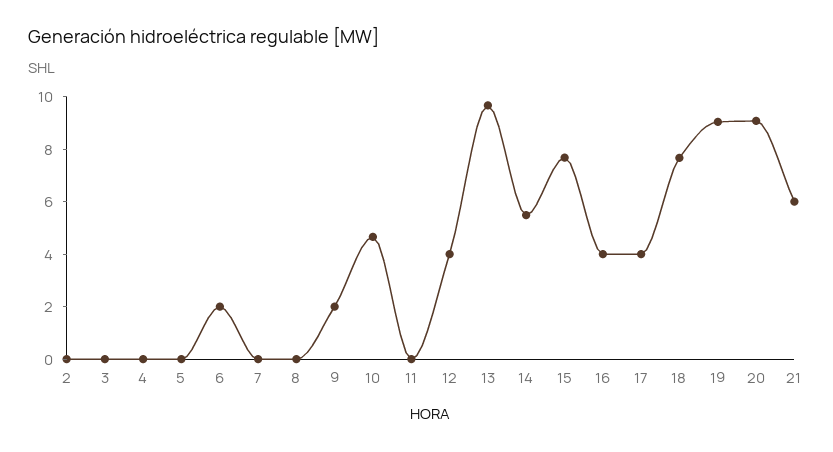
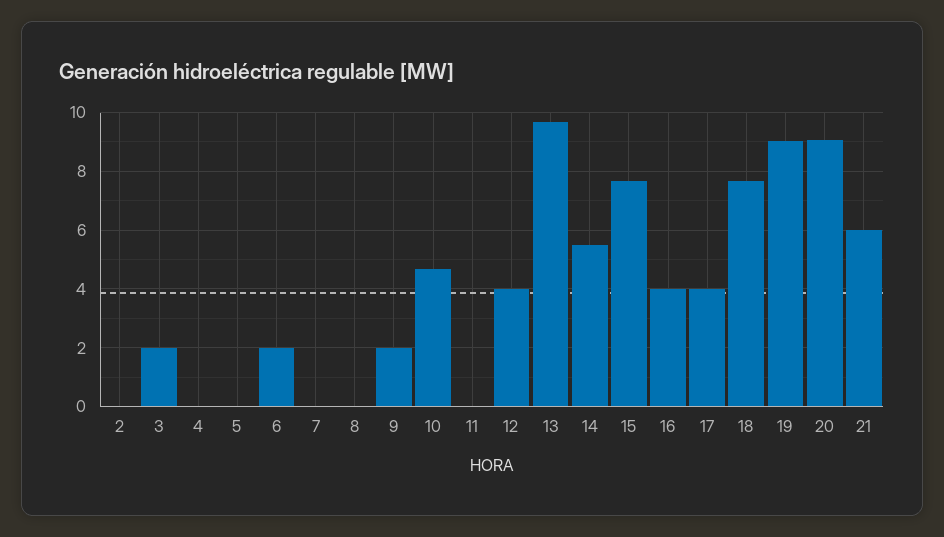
3: 0 -> 2

